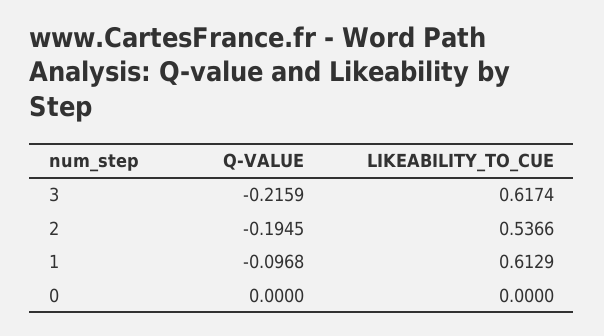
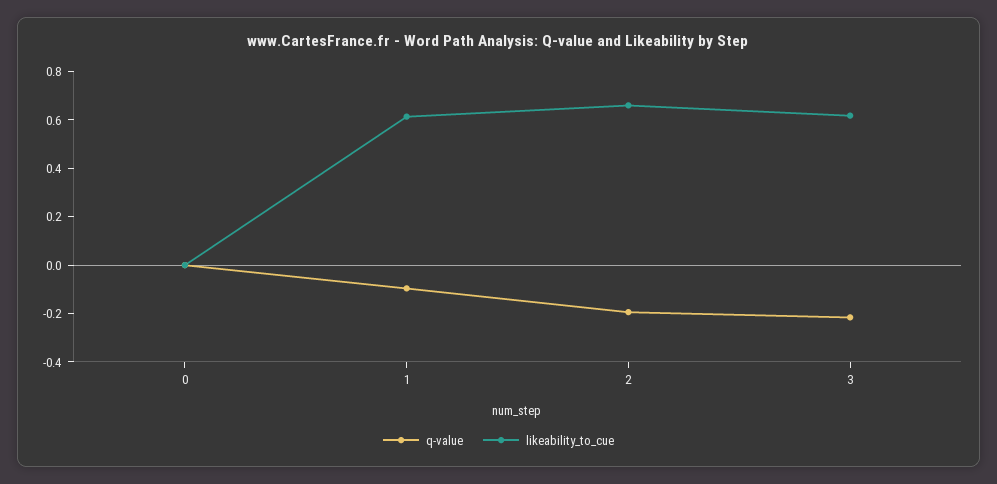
LIKEABILITY_TO_CUE, 2: 0.5366 -> 0.65

